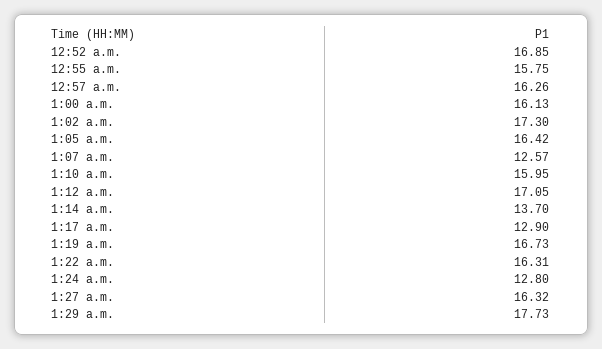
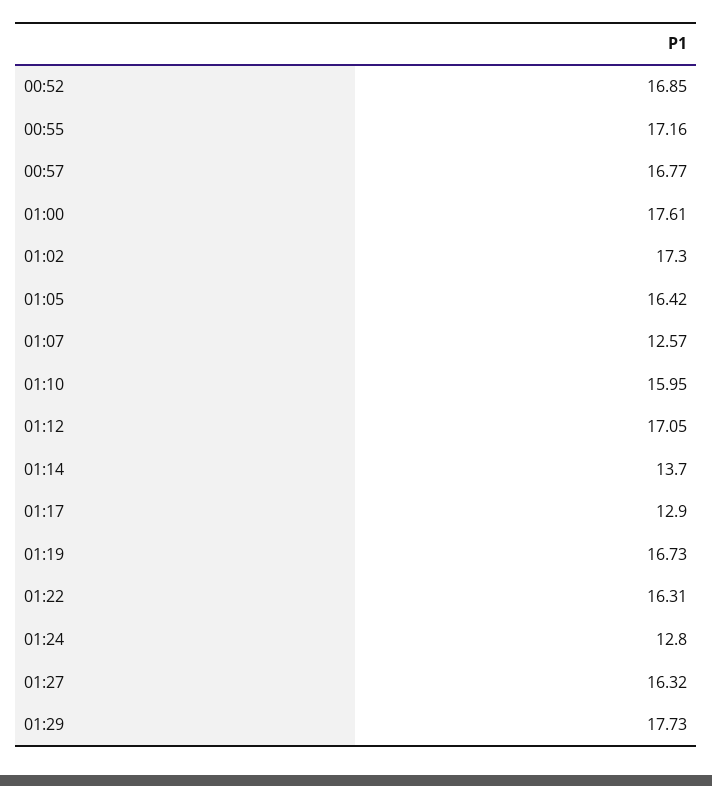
12:55 a.m.: 15.75 -> 17.16
12:57 a.m.: 16.26 -> 16.77
1:00 a.m.: 16.13 -> 17.61

